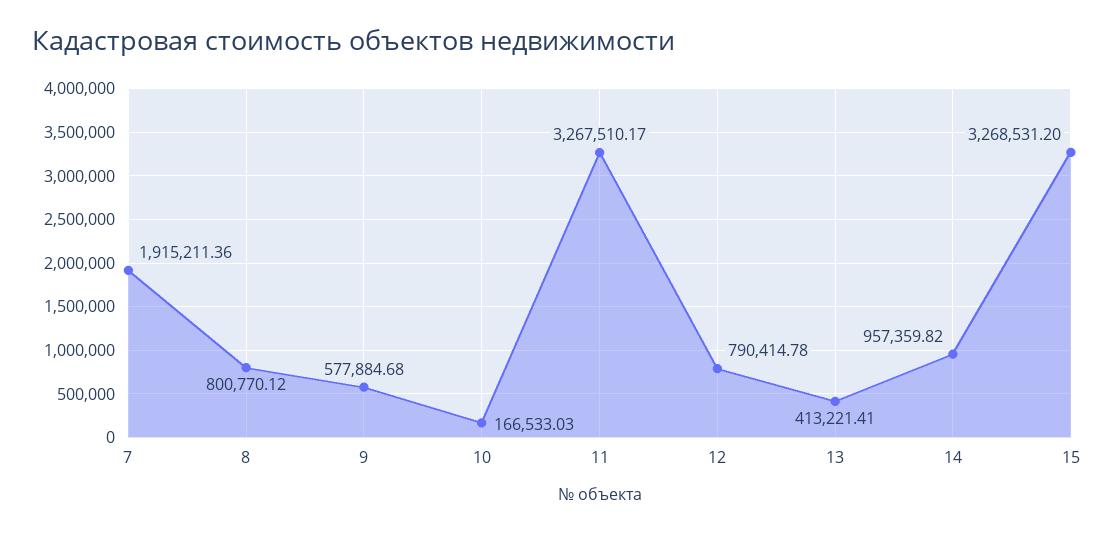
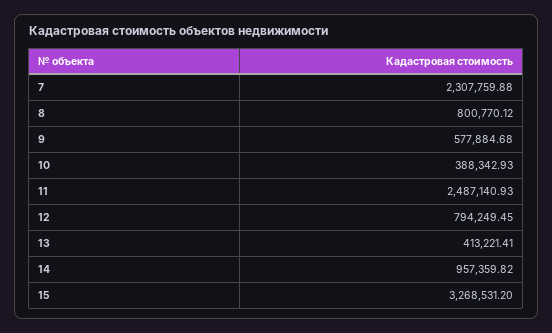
7: 1915211.36 -> 2307759.88
10: 166533.03 -> 388342.93
11: 3267510.17 -> 2487140.93
12: 790414.78 -> 794249.45

